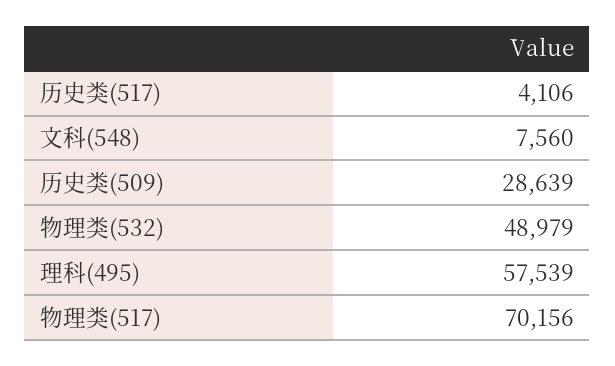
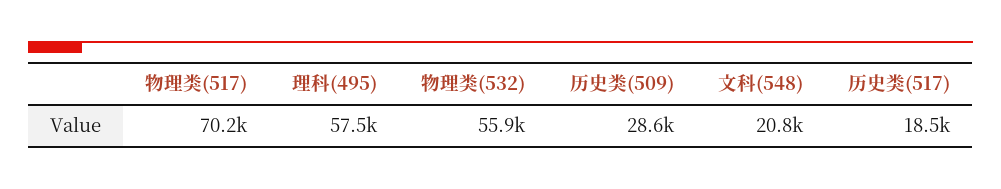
历史类(517): 4106 -> 18500
文科(548): 7560 -> 20800
物理类(532): 48979 -> 55900

